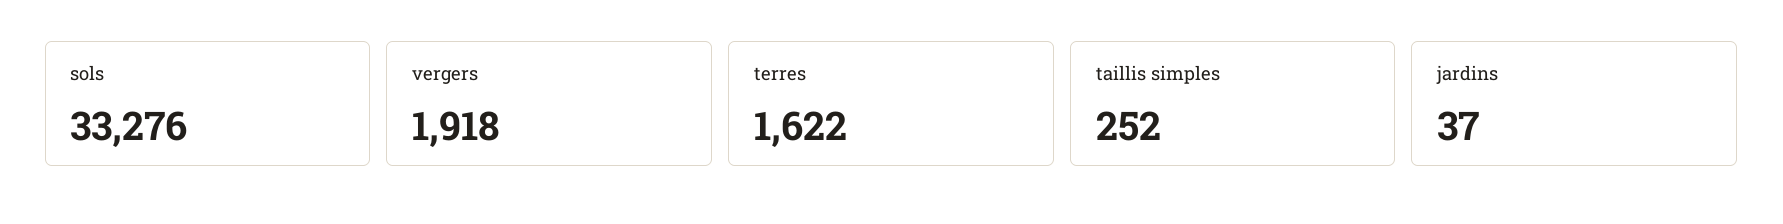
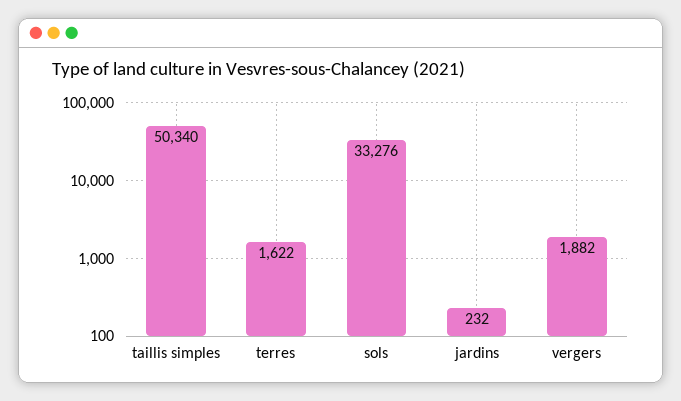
vergers: 1918 -> 1882
taillis simples: 252 -> 50340
jardins: 37 -> 232

